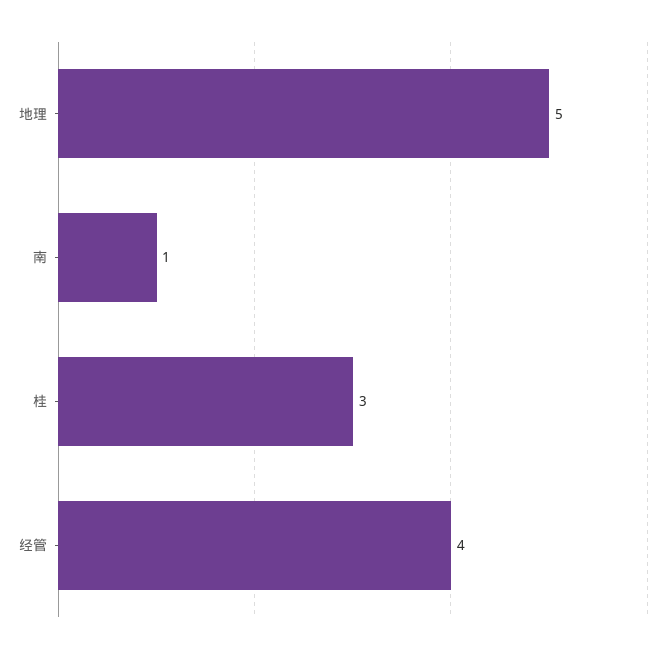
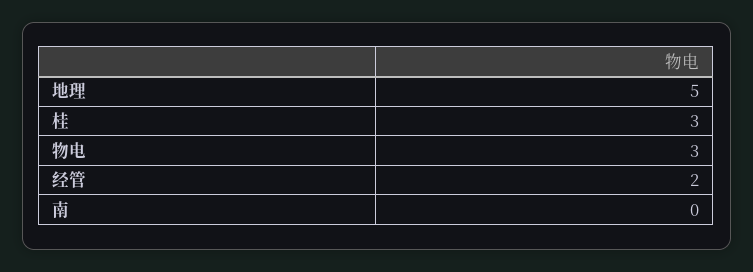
南: 1 -> 0
经管: 4 -> 2
物电: none -> 3

